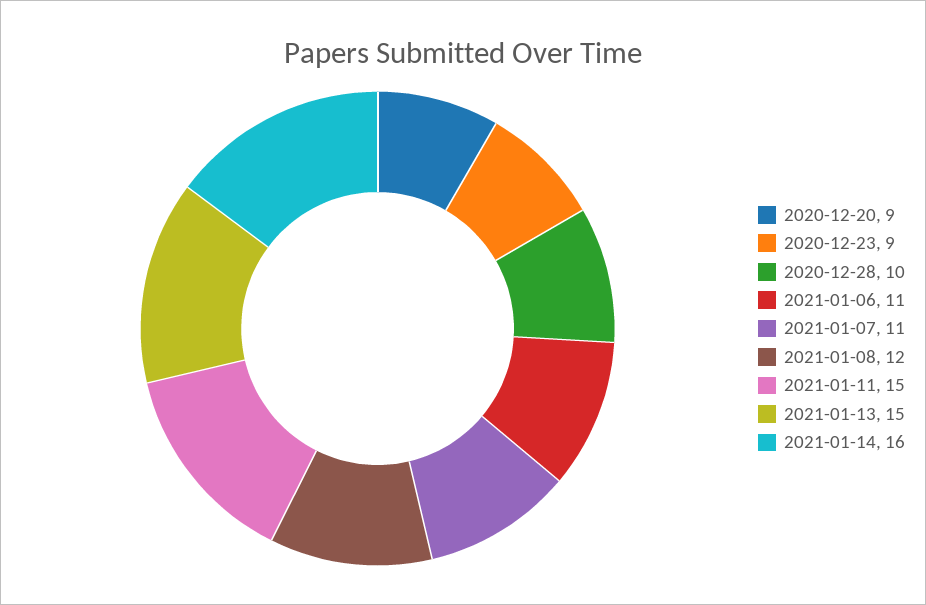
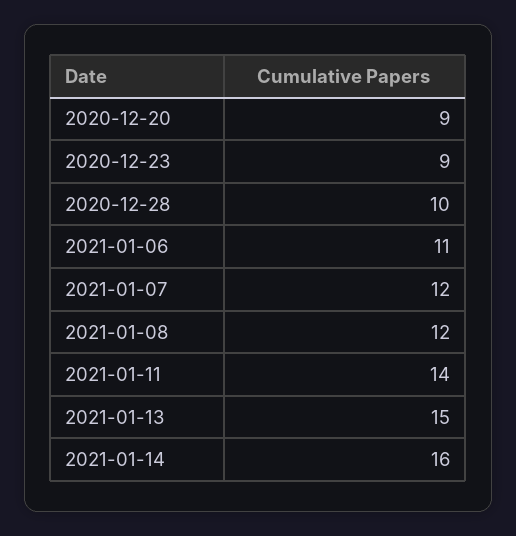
2021-01-07: 11 -> 12
2021-01-11: 15 -> 14

